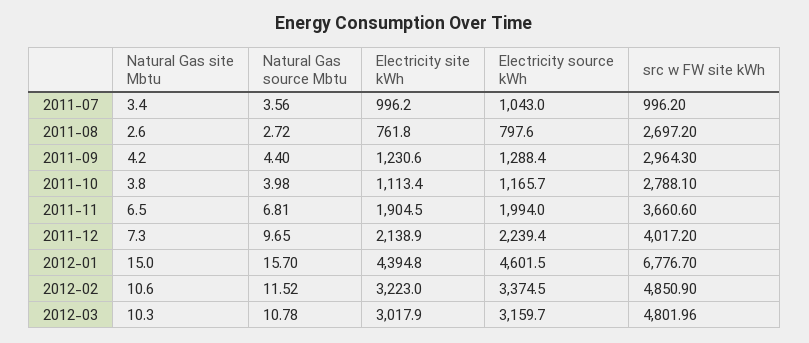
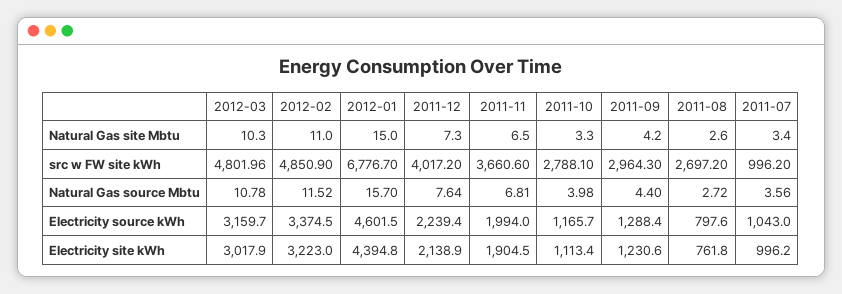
Natural Gas site Mbtu, 2011-10: 3.8 -> 3.3
Natural Gas source Mbtu, 2011-12: 9.65 -> 7.64
Natural Gas site Mbtu, 2012-02: 10.6 -> 11

